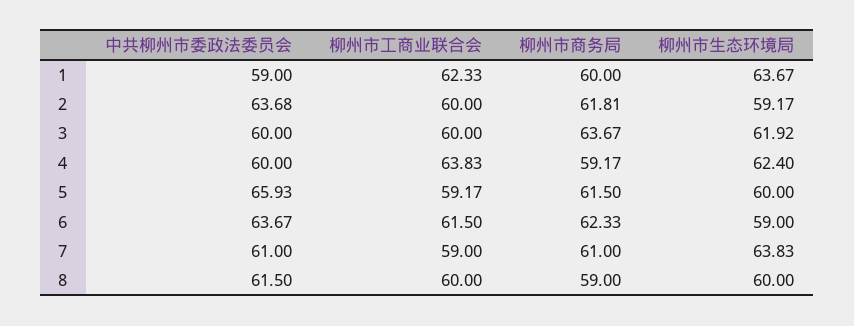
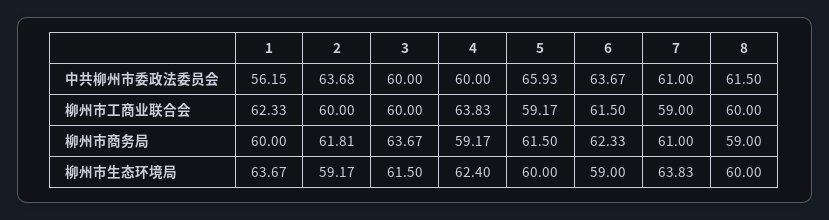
中共柳州市委政法委员会, 1: 59 -> 56.15
柳州市生态环境局, 3: 61.92 -> 61.5

